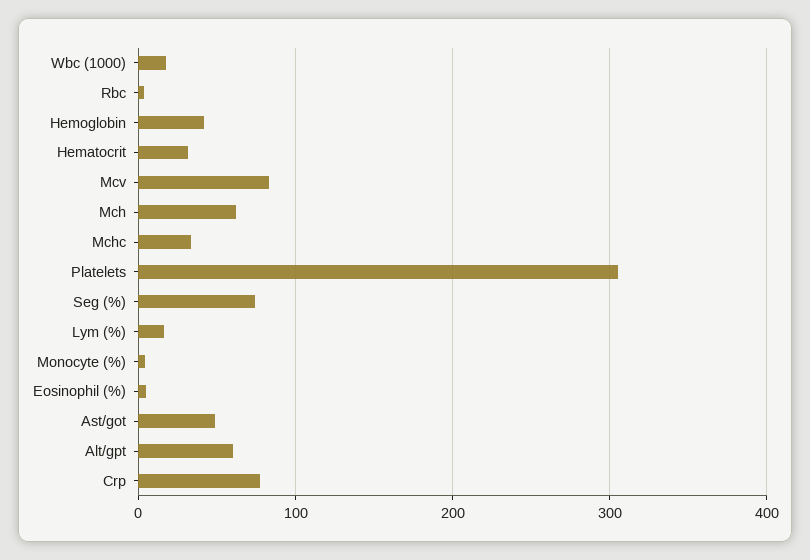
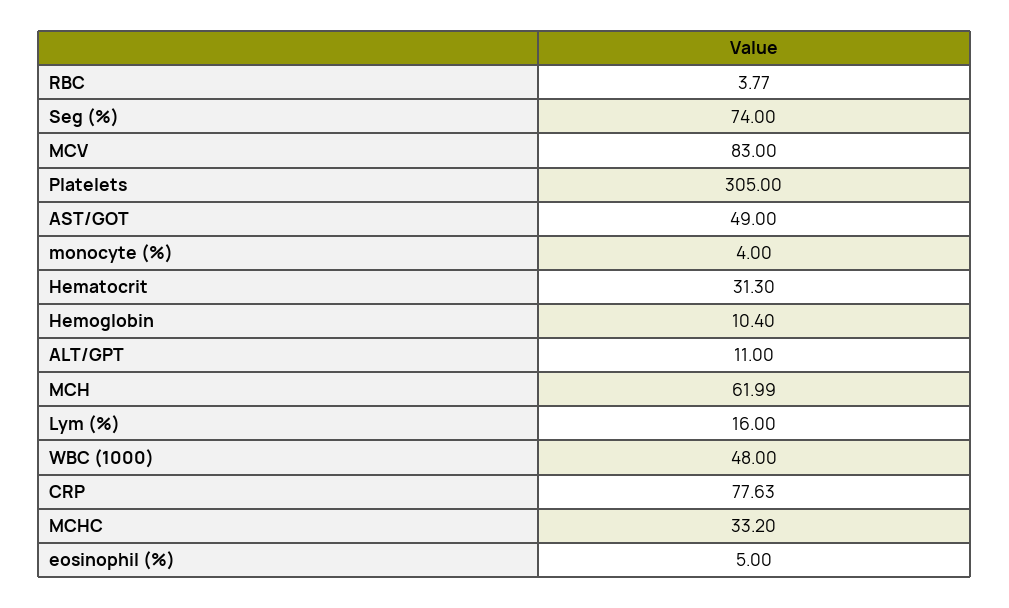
Wbc (1000): 20 -> 48
Hemoglobin: 40 -> 10.4
Alt/gpt: 60 -> 11

